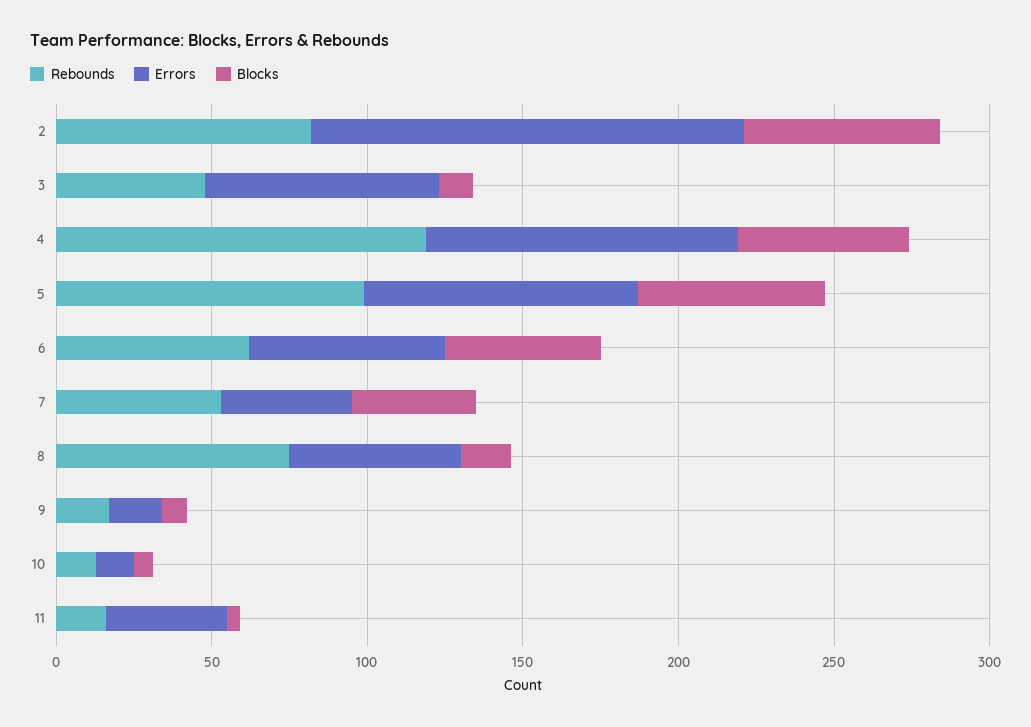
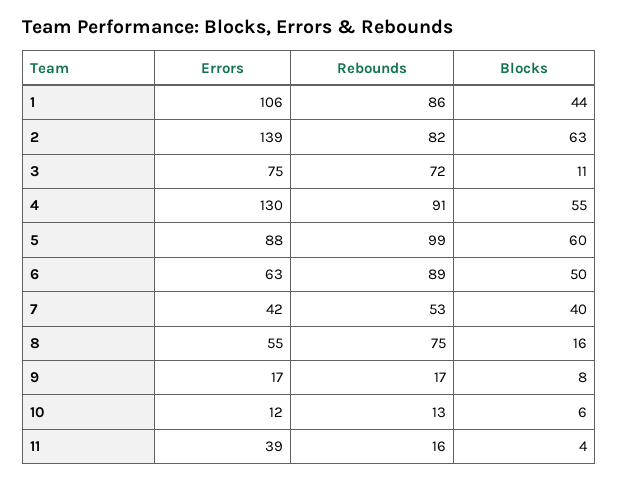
Rebounds, 3: 50 -> 72
Rebounds, 4: 120 -> 91
Errors, 4: 100 -> 130
Rebounds, 6: 60 -> 89
Errors, 1: none -> 106
Rebounds, 1: none -> 86
Blocks, 1: none -> 44

